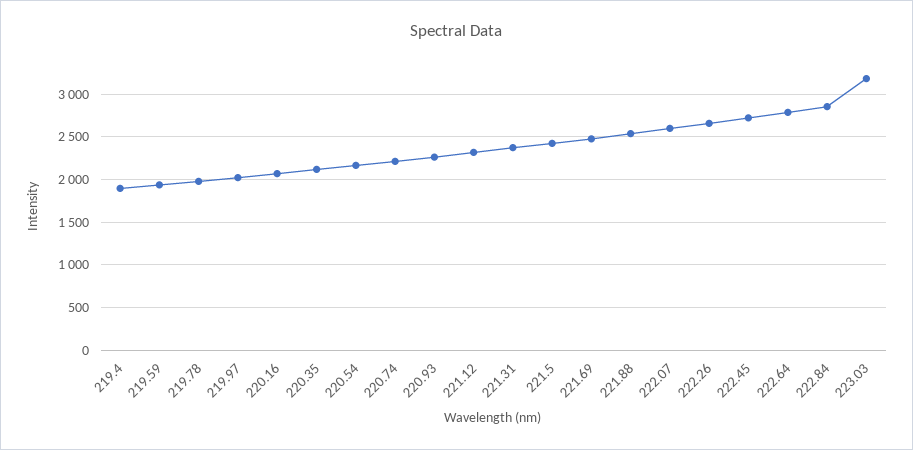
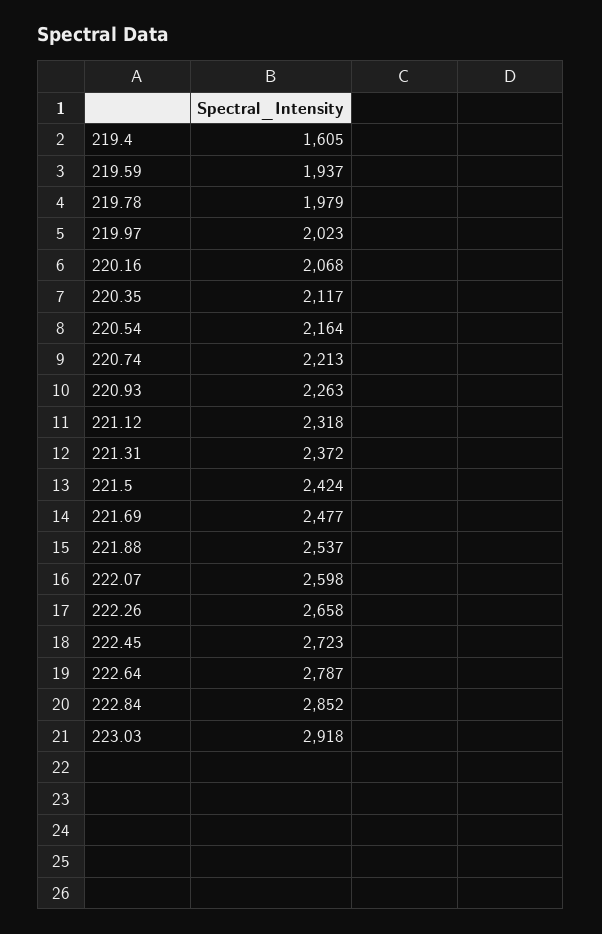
219.4: 1900 -> 1605
223.03: 3200 -> 2918

